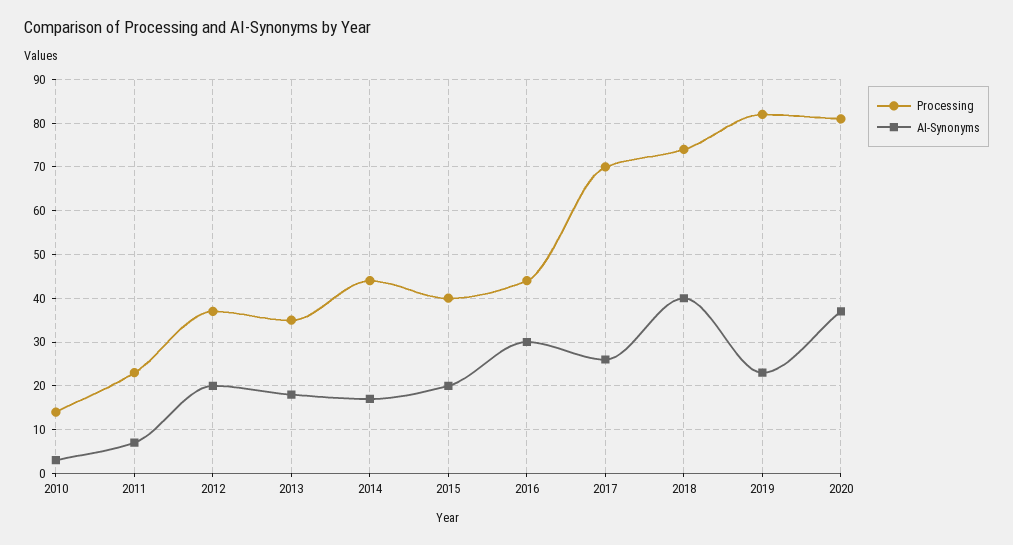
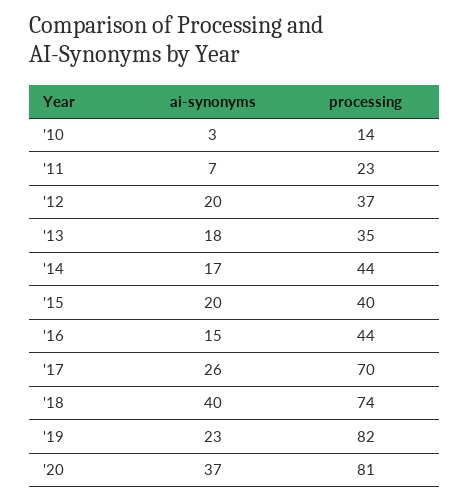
AI-Synonyms, 2016: 30 -> 15

